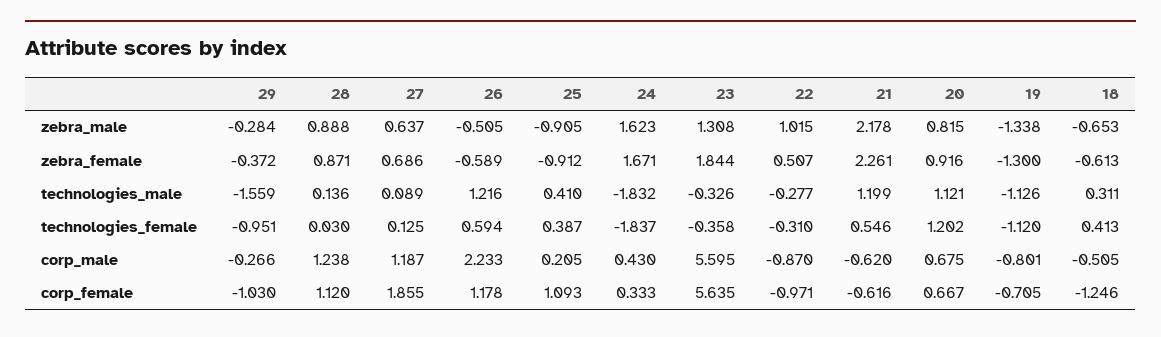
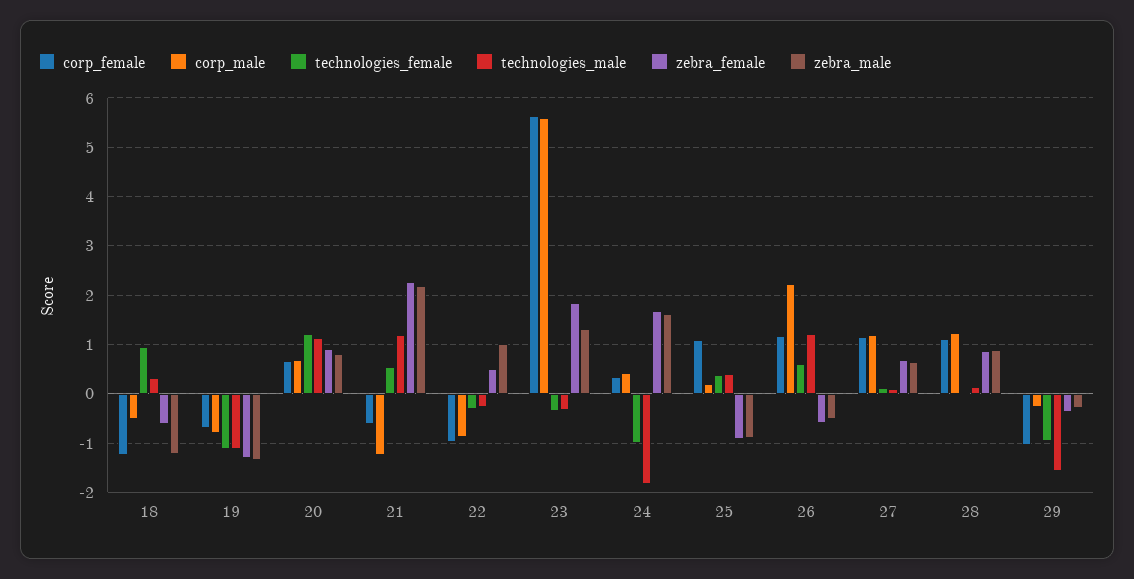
zebra_male, 18: -0.653 -> -1.2
technologies_female, 24: -1.837 -> -1
technologies_female, 18: 0.413 -> 1
corp_male, 21: -0.62 -> -1.2
corp_female, 27: 1.855 -> 1.2

